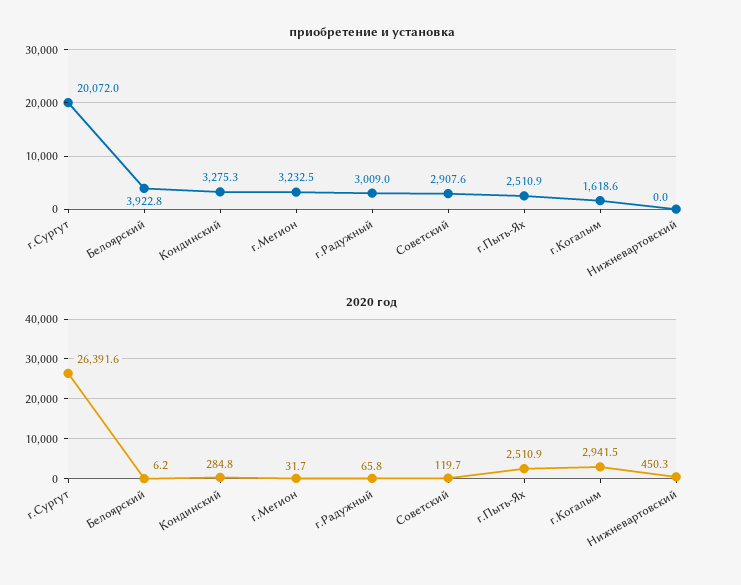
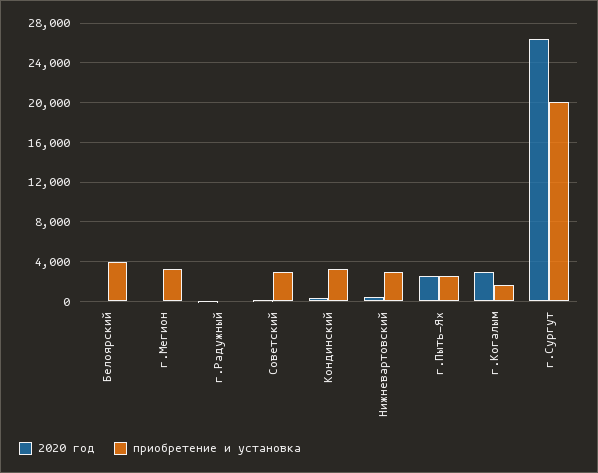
приобретение и установка, г.Радужный: 3009 -> 0
приобретение и установка, Нижневартовский: 0 -> 3000

